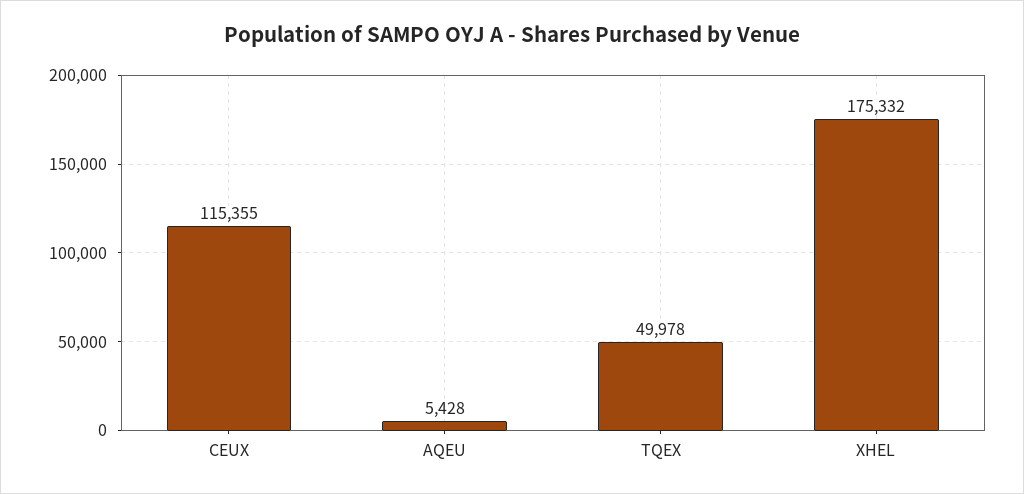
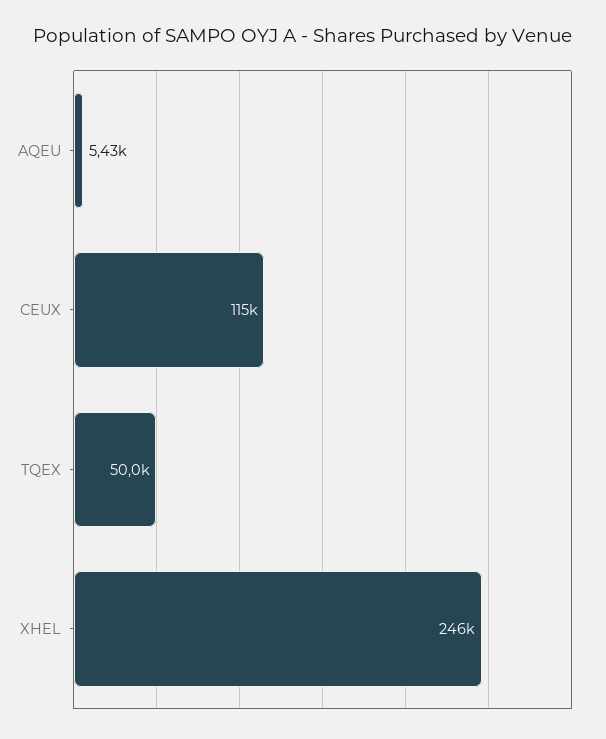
XHEL: 175332 -> 246000

